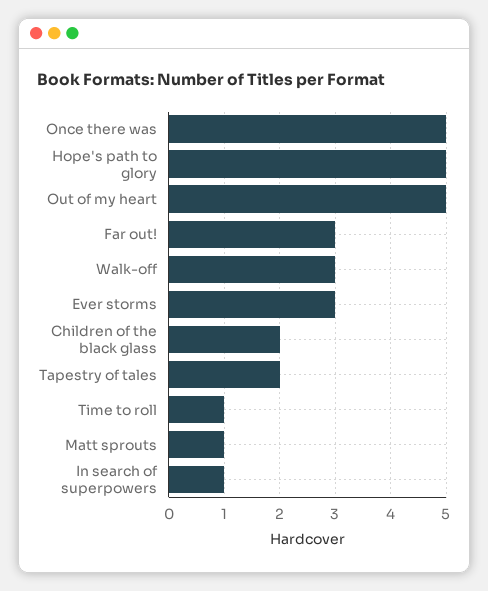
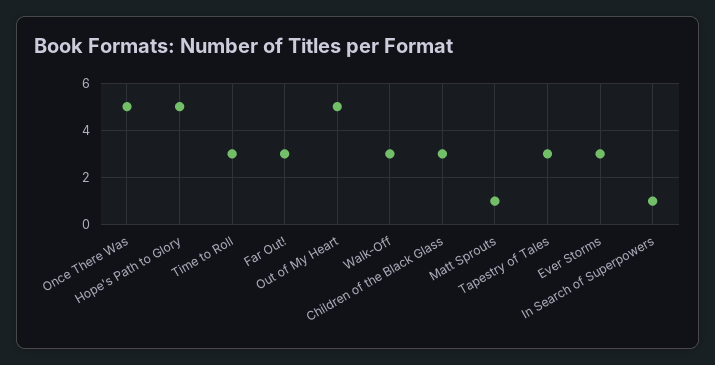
Children of the black glass: 2 -> 3
Tapestry of tales: 2 -> 3
Time to roll: 1 -> 3

